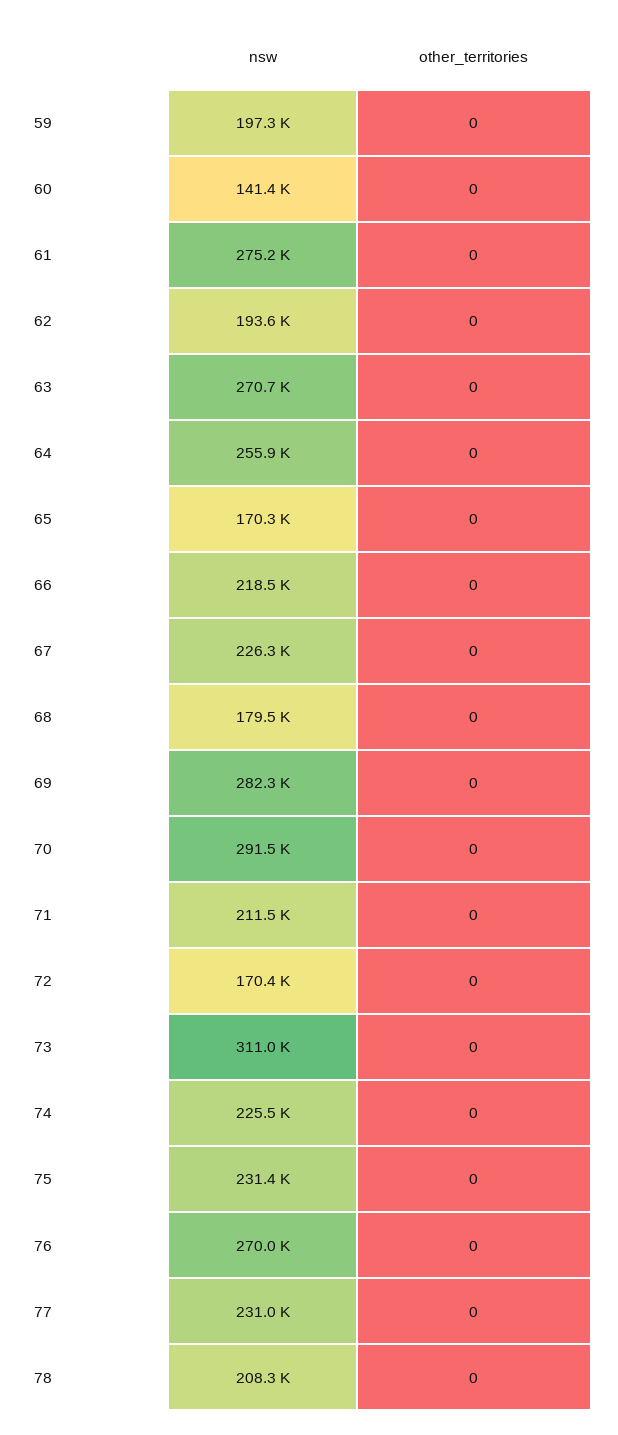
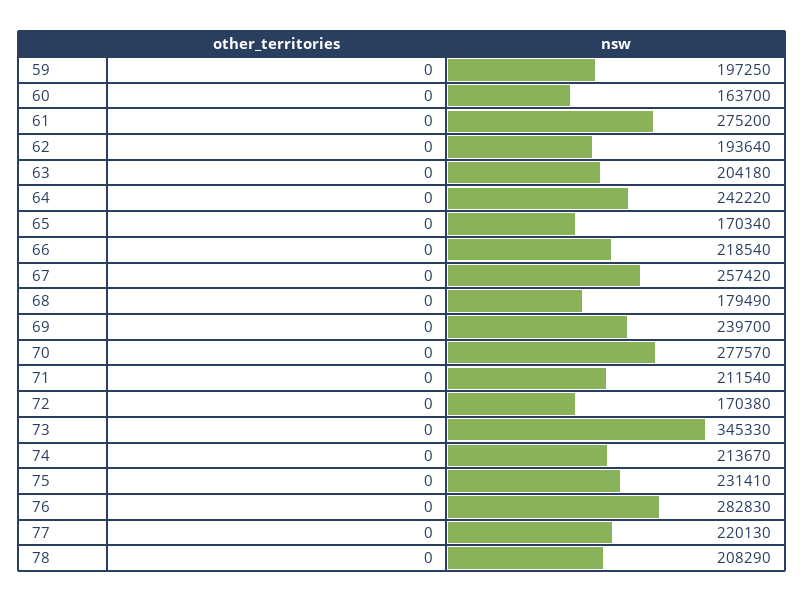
nsw, 60: 141400 -> 163700
nsw, 63: 270700 -> 204180
nsw, 64: 255900 -> 242220
nsw, 67: 226300 -> 257420
nsw, 69: 282300 -> 239700
nsw, 70: 291500 -> 277570
nsw, 73: 311000 -> 345330
nsw, 74: 225500 -> 213670
nsw, 76: 270000 -> 282830
nsw, 77: 231000 -> 220130

